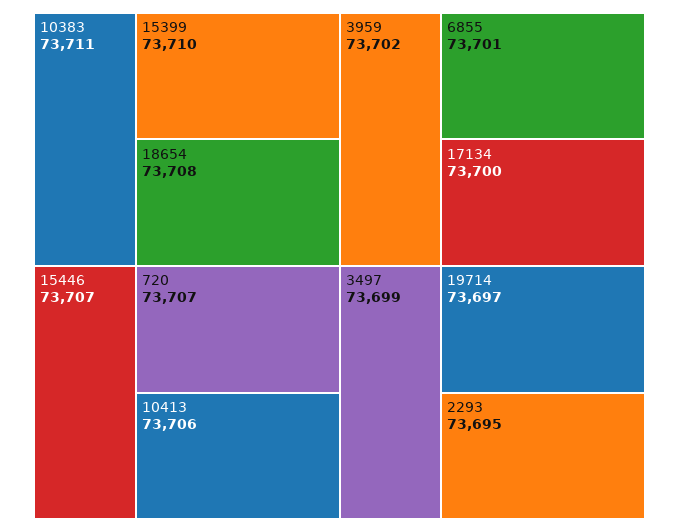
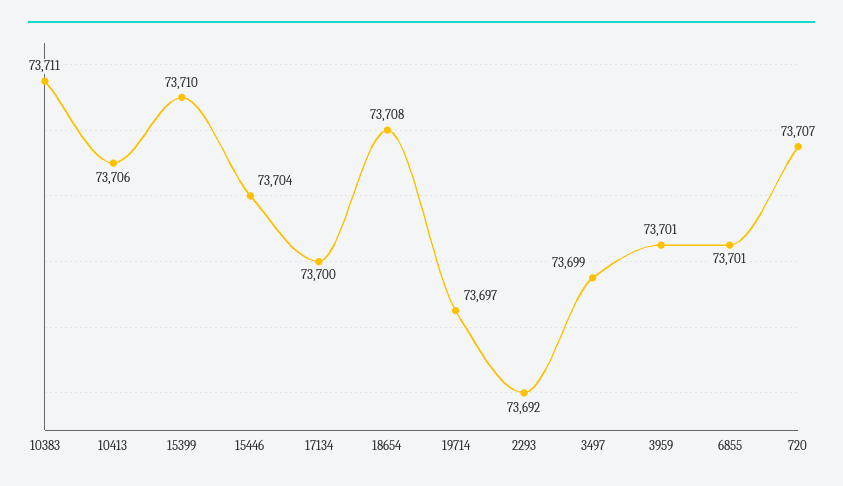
15446: 73707 -> 73704
3959: 73702 -> 73701
2293: 73695 -> 73692

